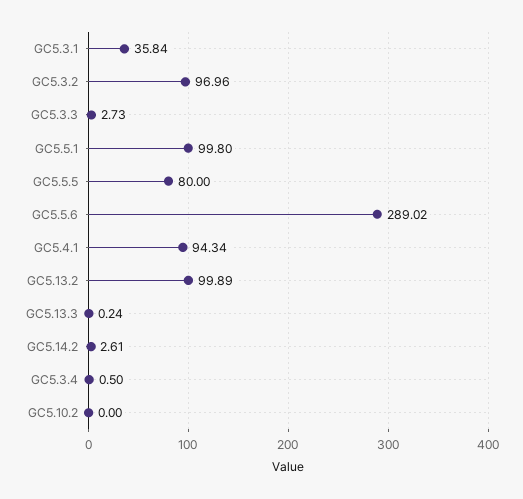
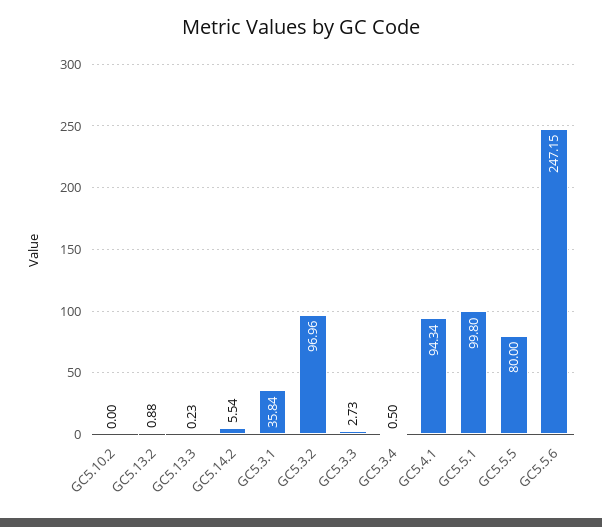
GC5.5.6: 289.02 -> 247.15
GC5.13.2: 99.89 -> 0.88
GC5.13.3: 0.24 -> 0.23
GC5.14.2: 2.61 -> 5.54

